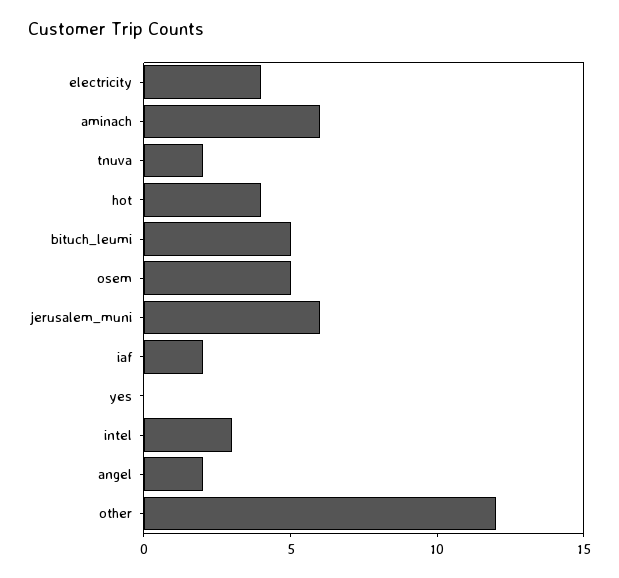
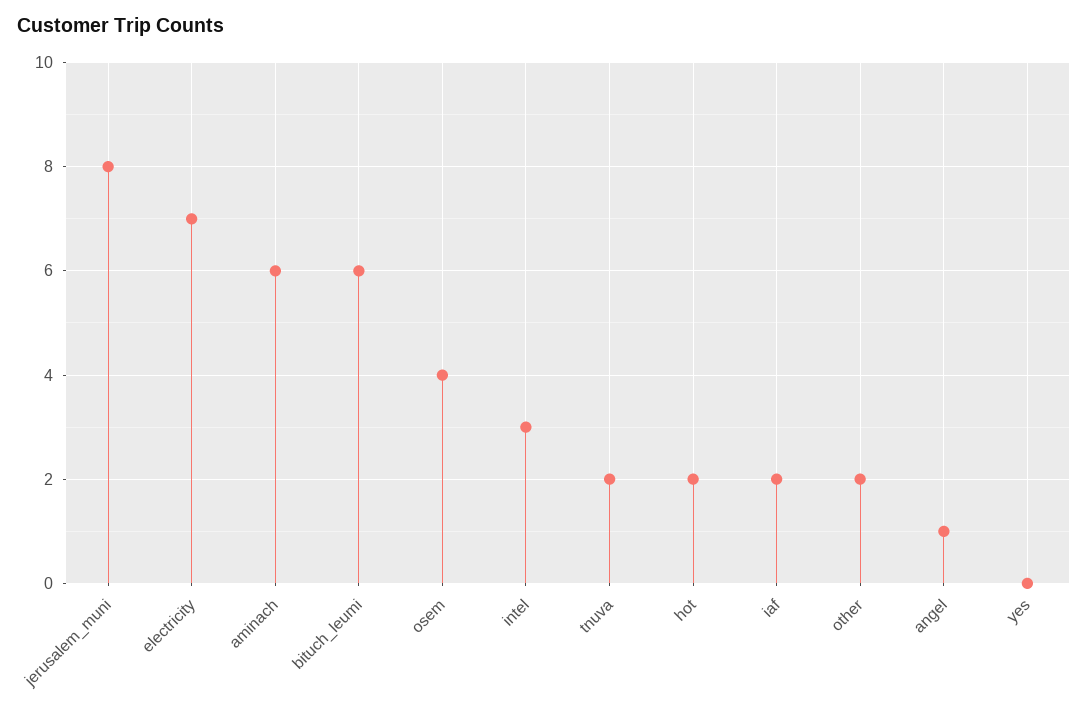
electricity: 4 -> 7
hot: 4 -> 2
bituch_leumi: 5 -> 6
osem: 5 -> 4
jerusalem_muni: 6 -> 8
angel: 2 -> 1
other: 12 -> 2

